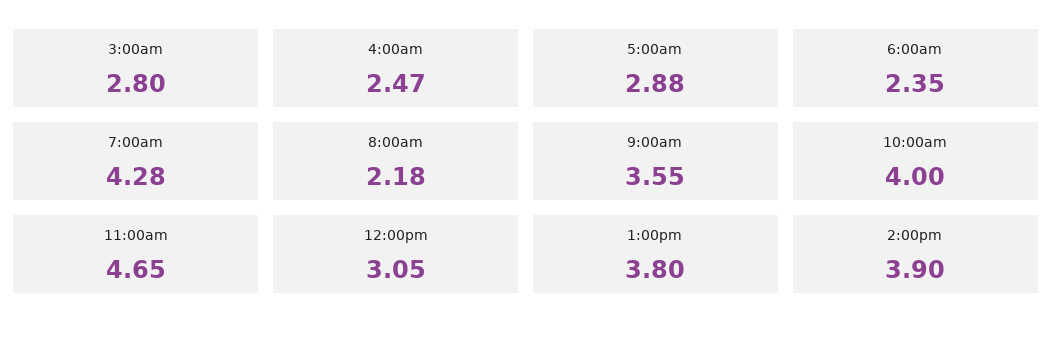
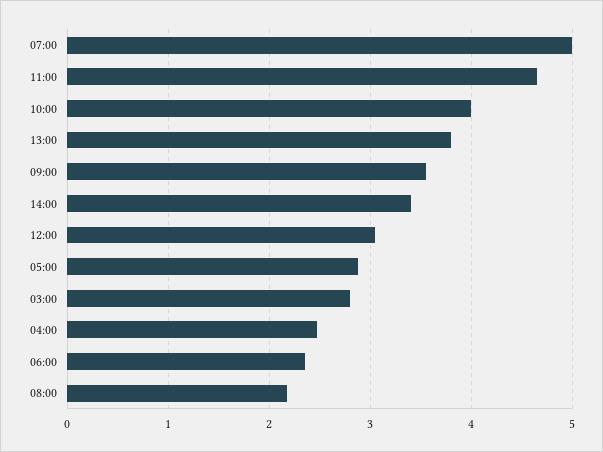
7:00am: 4.28 -> 5
2:00pm: 3.9 -> 3.4

